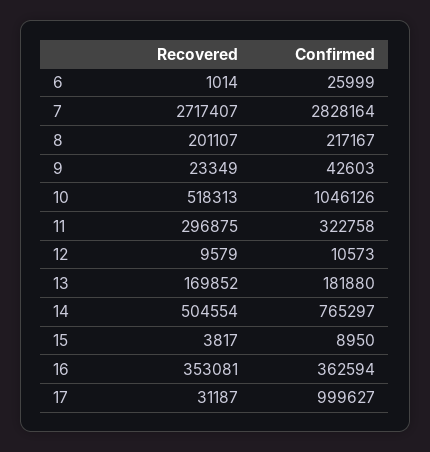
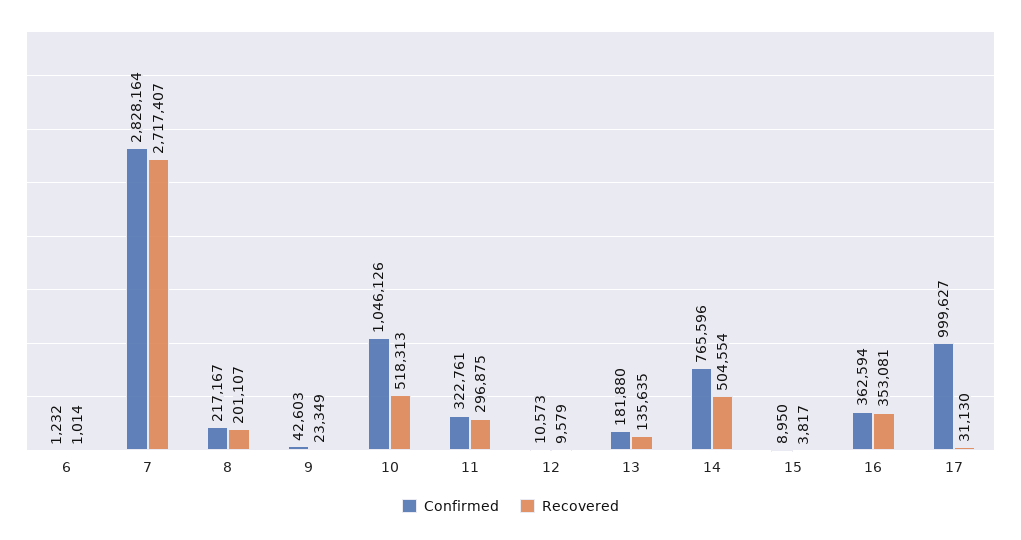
Confirmed, 6: 25999 -> 1232
Confirmed, 11: 322758 -> 322761
Recovered, 13: 169852 -> 135635
Confirmed, 14: 765297 -> 765596
Recovered, 17: 31187 -> 31130

